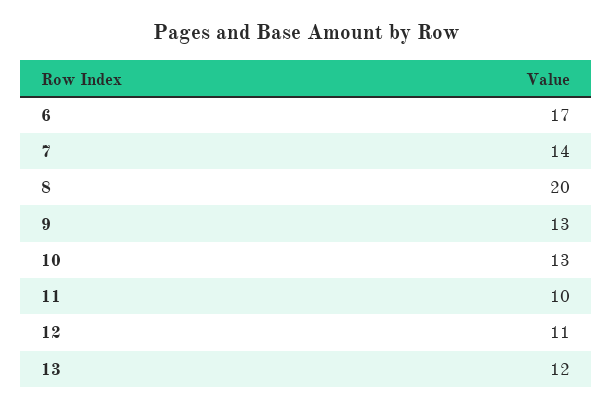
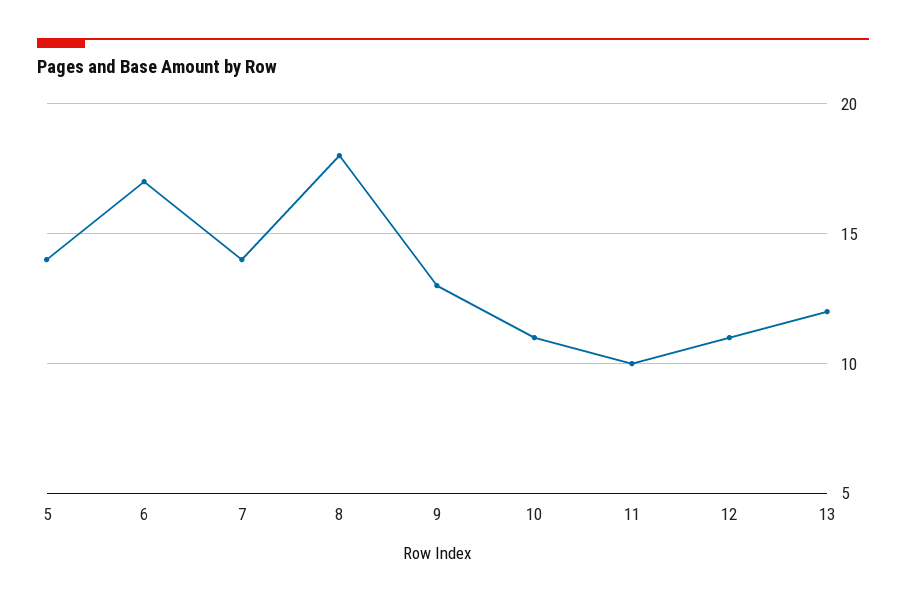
8: 20 -> 18
10: 13 -> 11
5: none -> 14

